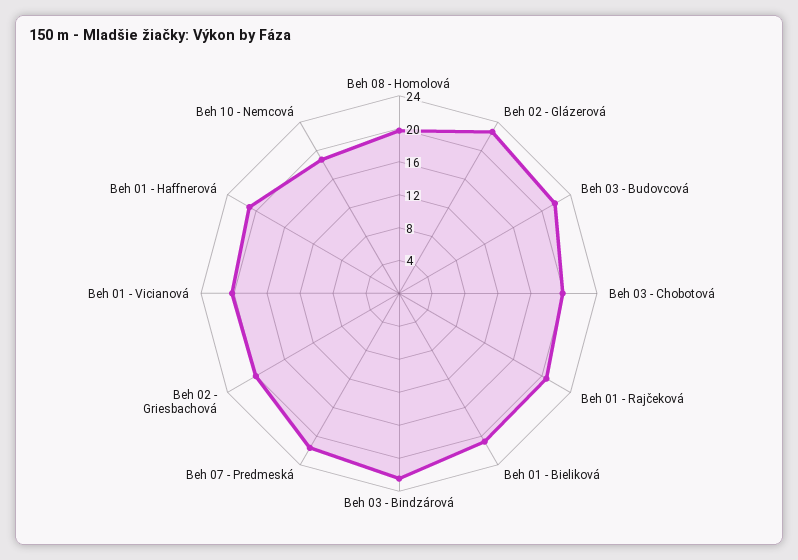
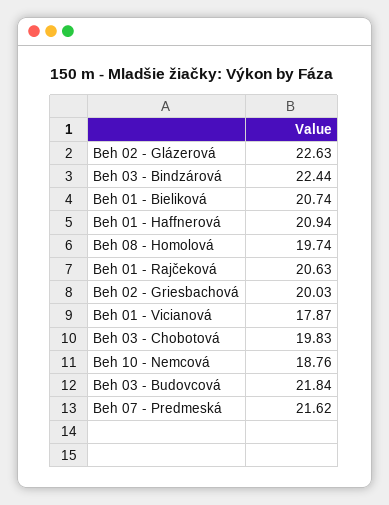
Beh 01 - Vicianová: 20 -> 17.87

